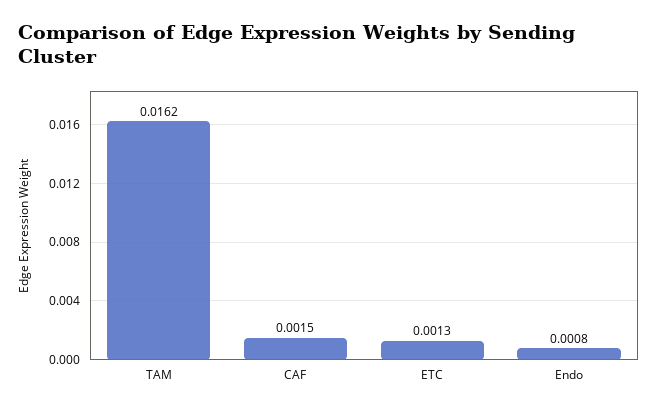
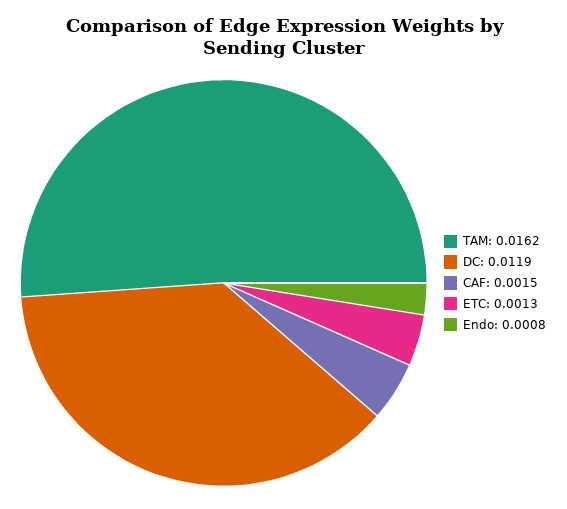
DC: none -> 0.0119

